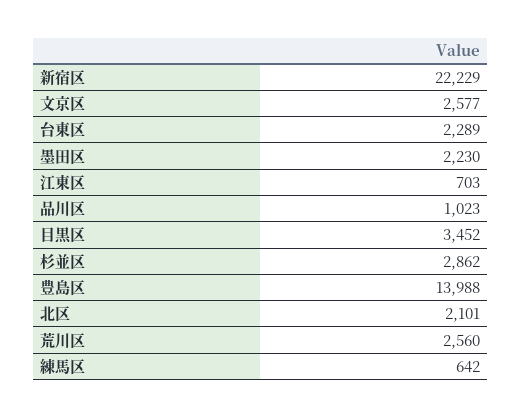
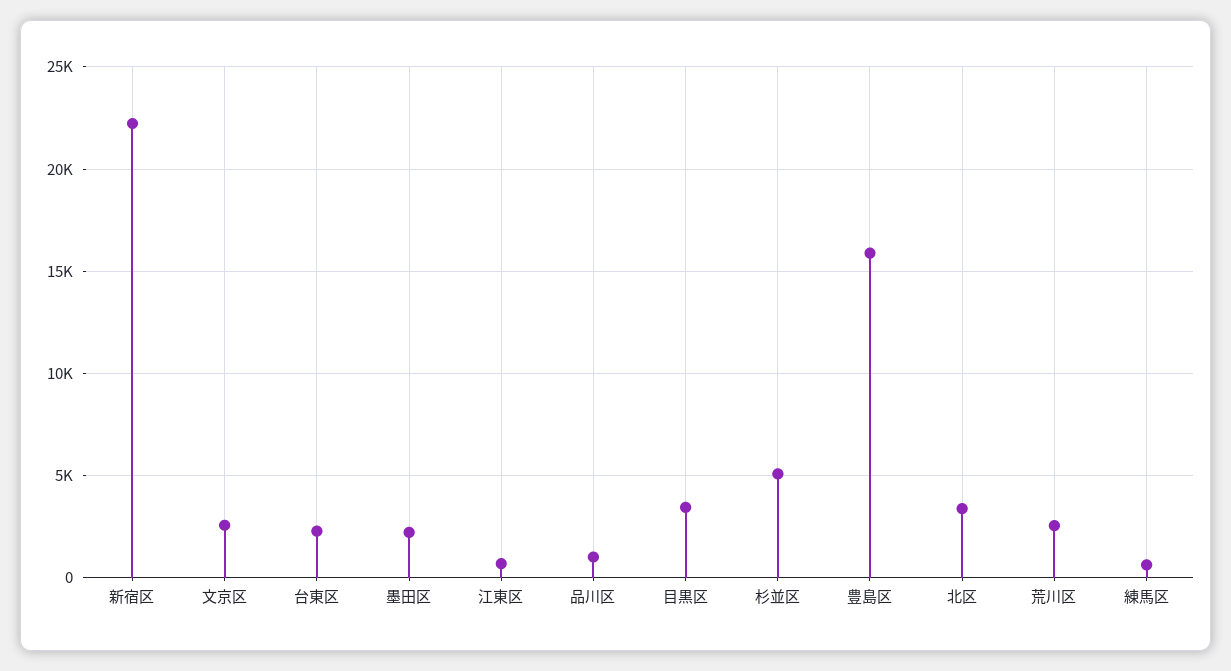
杉並区: 2862 -> 5000
豊島区: 13988 -> 16000
北区: 2101 -> 3500

